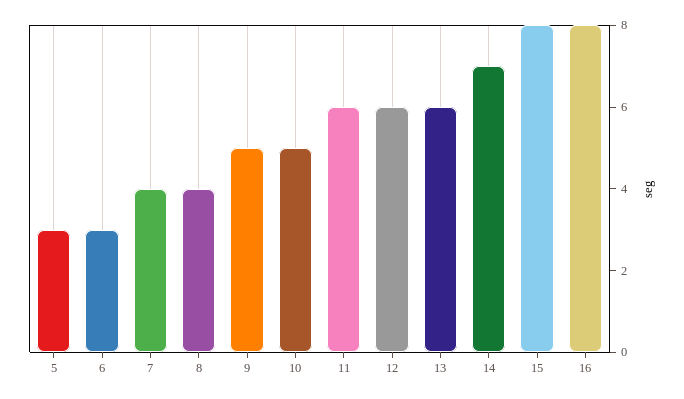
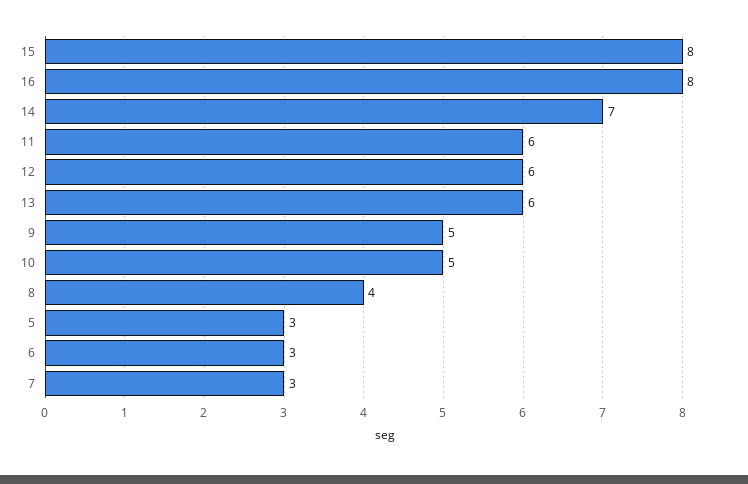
7: 4 -> 3

